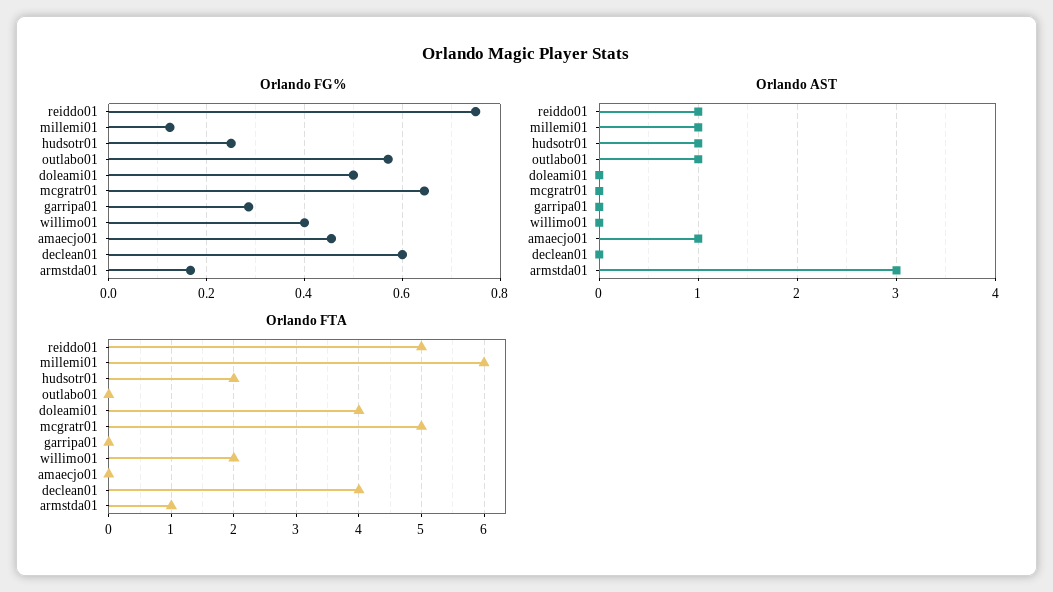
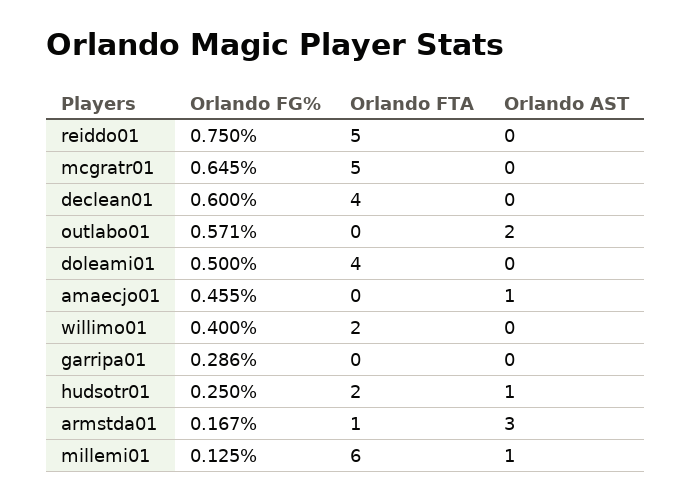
Orlando AST, reiddo01: 1 -> 0
Orlando AST, outlabo01: 1 -> 2

